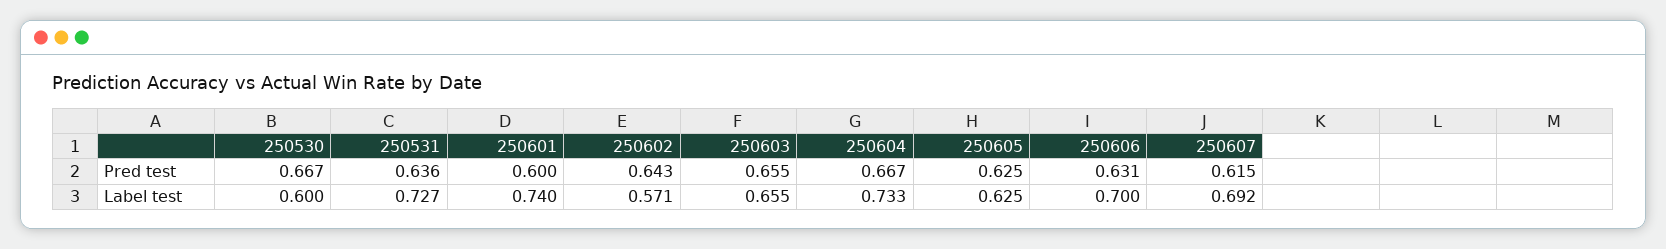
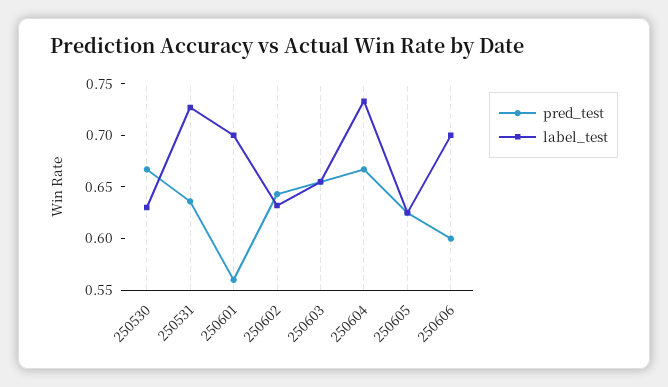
Pred test, 250601: 0.6 -> 0.56
Pred test, 250606: 0.631 -> 0.6
Pred test, 250607: 0.615 -> none
Label test, 250530: 0.6 -> 0.63
Label test, 250601: 0.74 -> 0.7
Label test, 250602: 0.571 -> 0.63
Label test, 250607: 0.692 -> none

